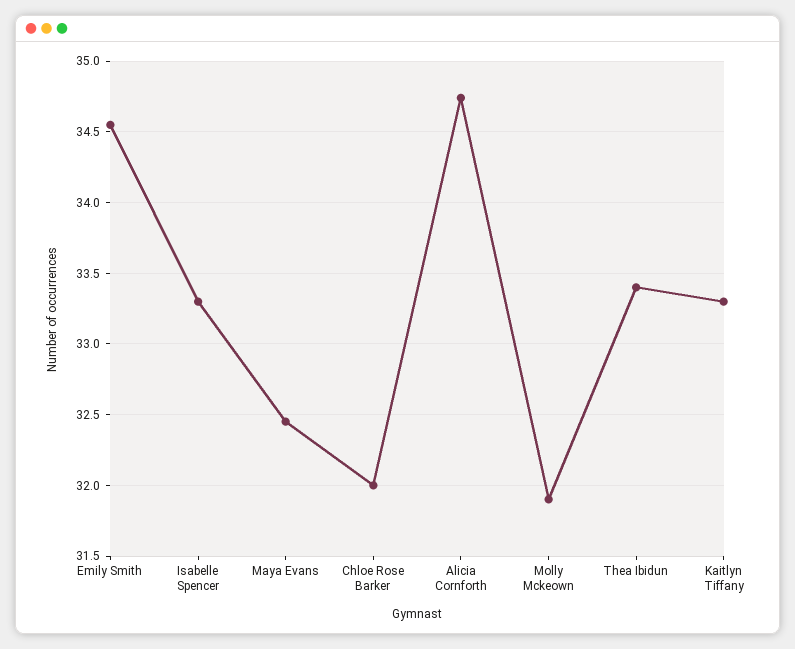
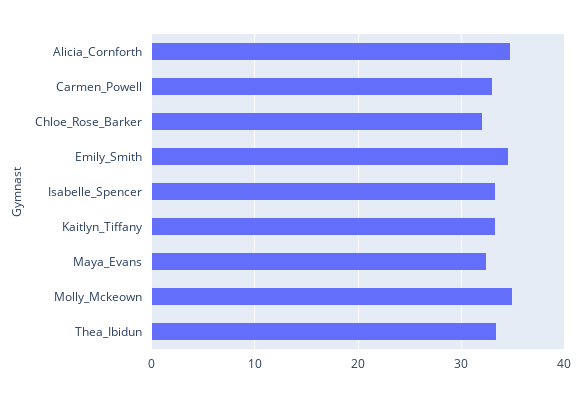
Molly Mckeown: 31.9 -> 35
Carmen_Powell: none -> 33

